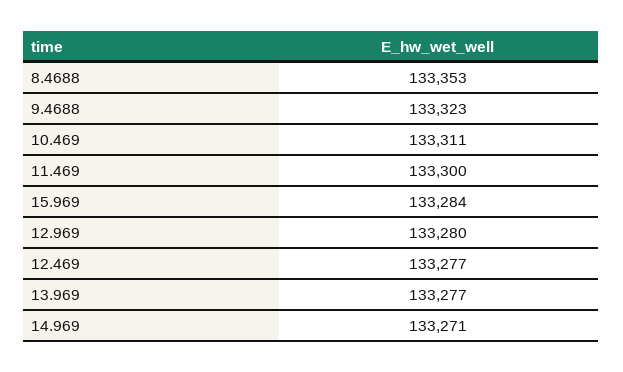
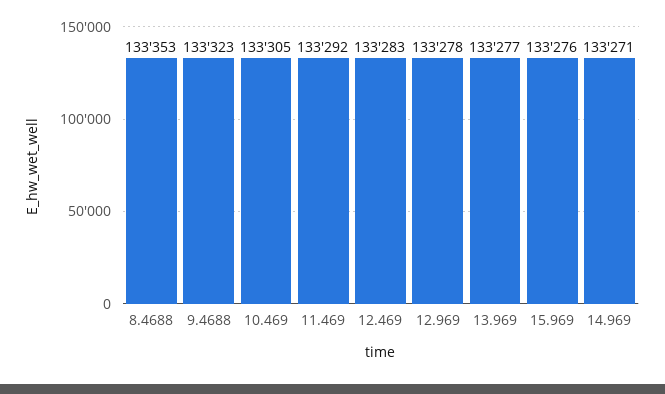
10.469: 133311 -> 133305
11.469: 133300 -> 133292
15.969: 133284 -> 133276
12.969: 133280 -> 133278
12.469: 133277 -> 133283

